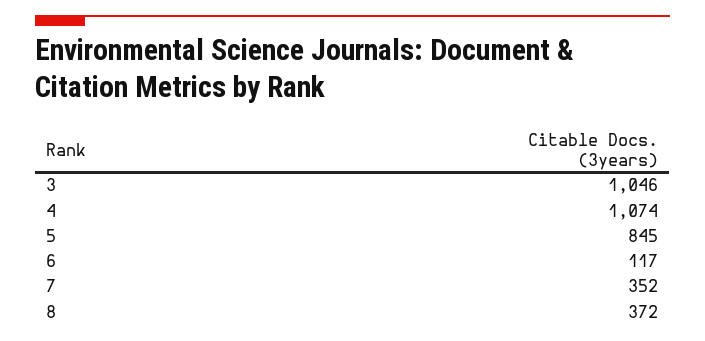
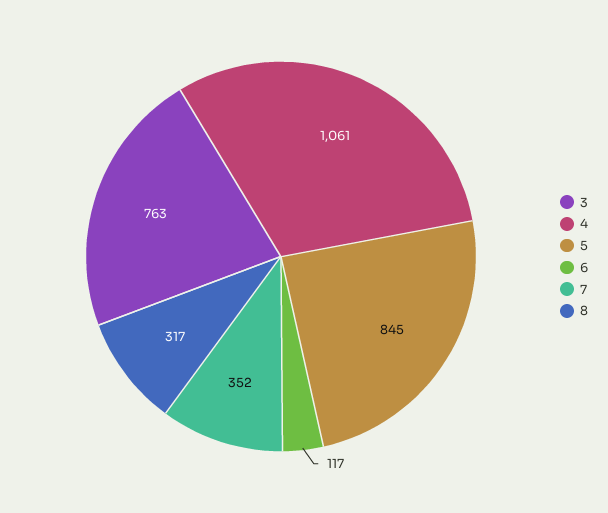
3: 1046 -> 763
4: 1074 -> 1061
8: 372 -> 317

